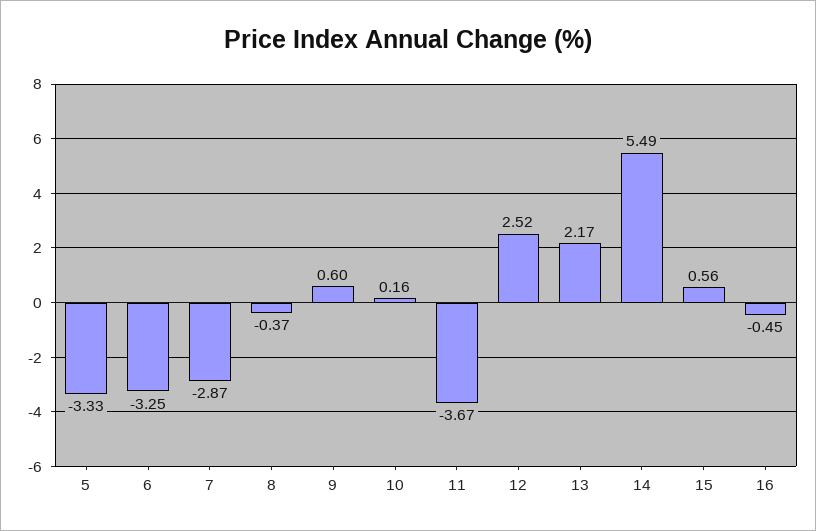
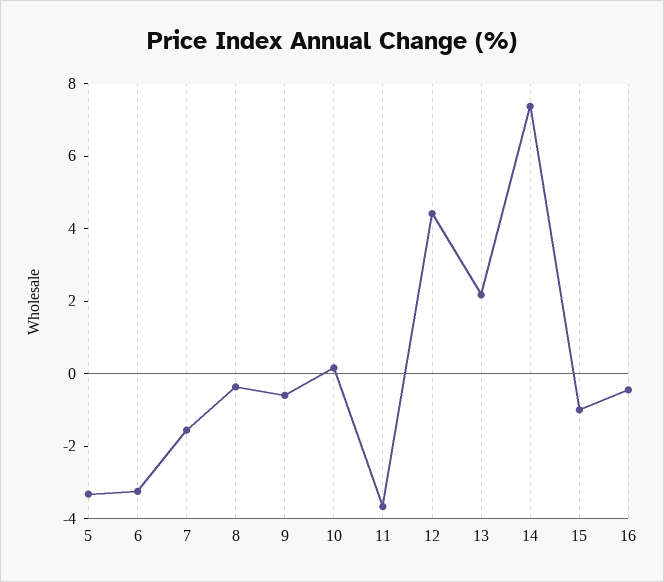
7: -2.87 -> -1.5
9: 0.6 -> -0.5
12: 2.52 -> 4.5
14: 5.49 -> 7.5
15: 0.56 -> -1

